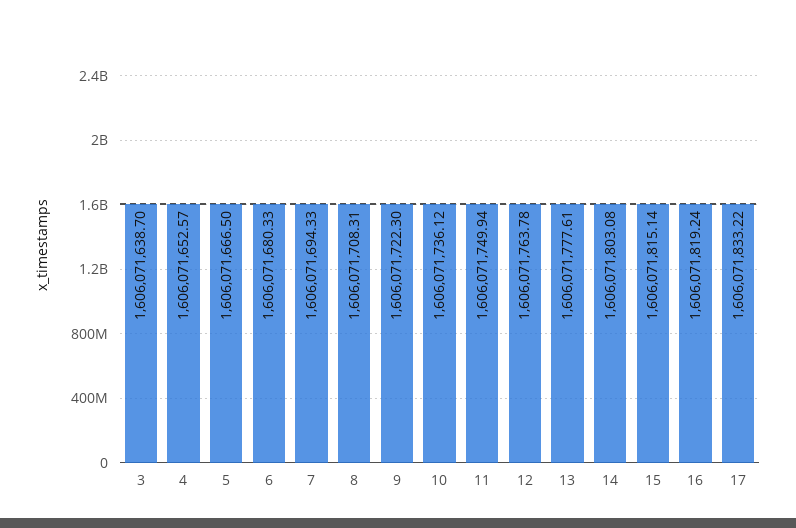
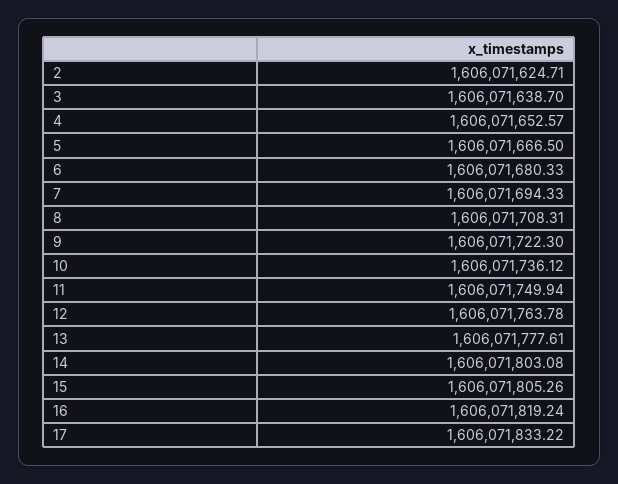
15: 1606071815.14 -> 1606071805.26
2: none -> 1606071624.71

